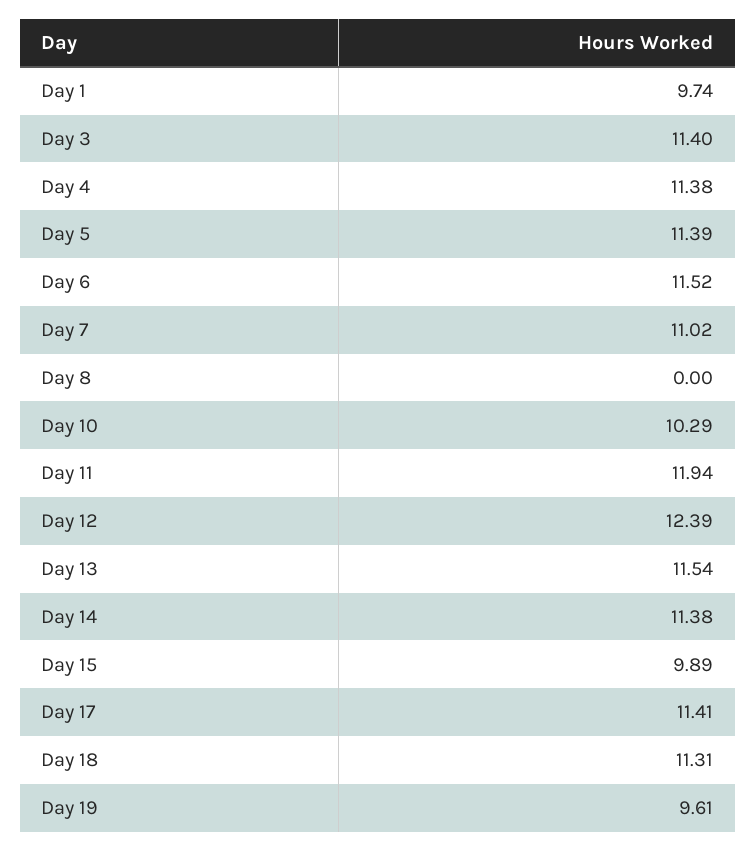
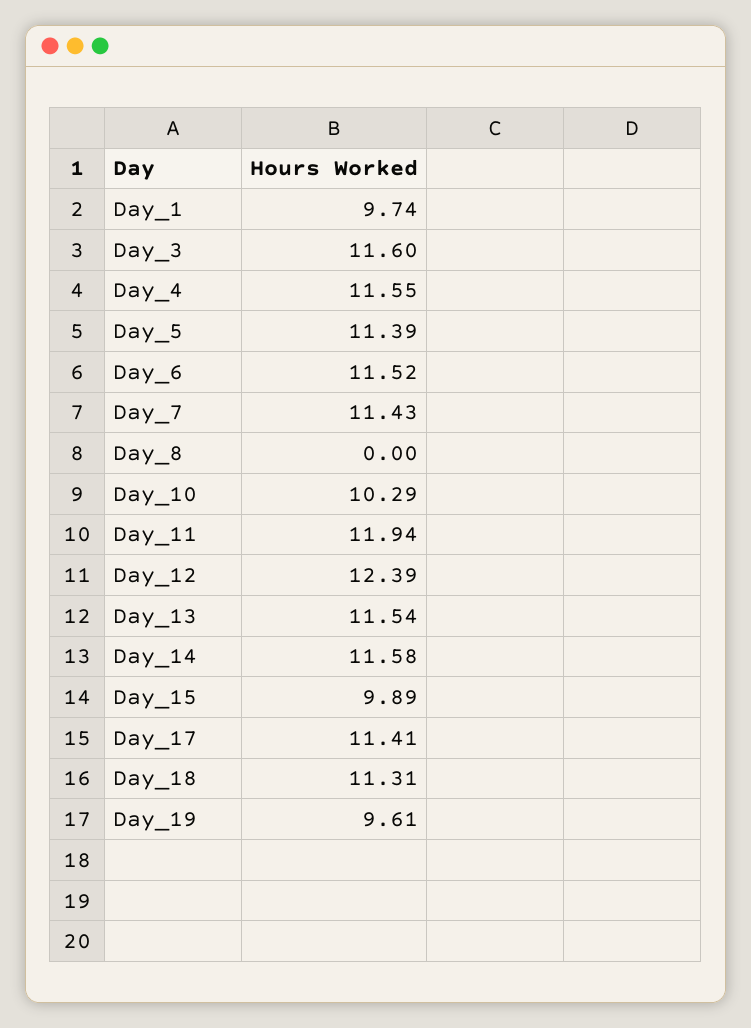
Day 3: 11.4 -> 11.6
Day 4: 11.38 -> 11.55
Day 7: 11.02 -> 11.43
Day 14: 11.38 -> 11.58

